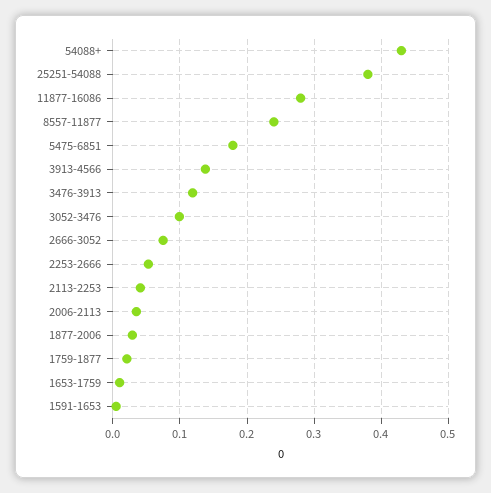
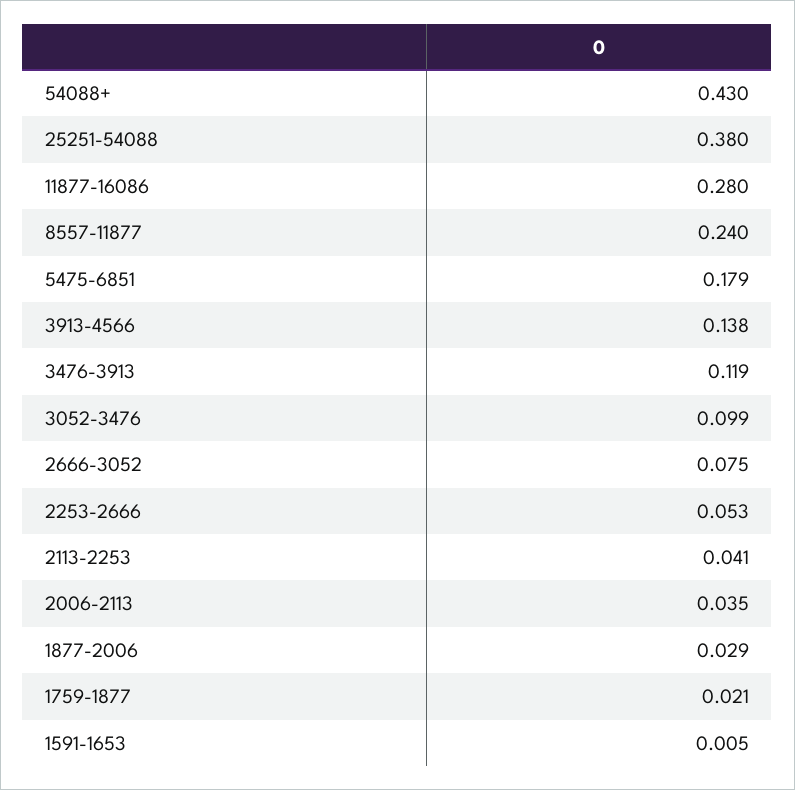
1653-1759: 0.01 -> none

